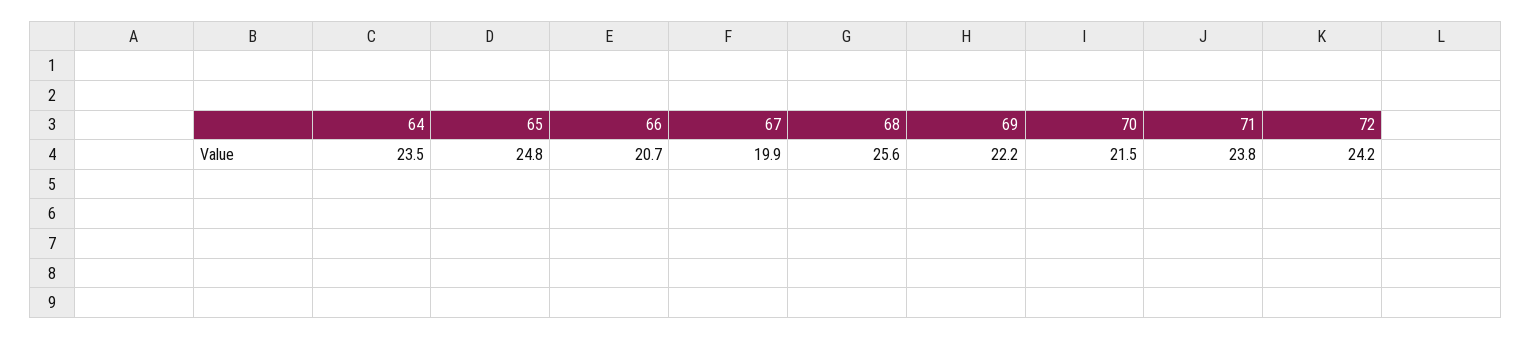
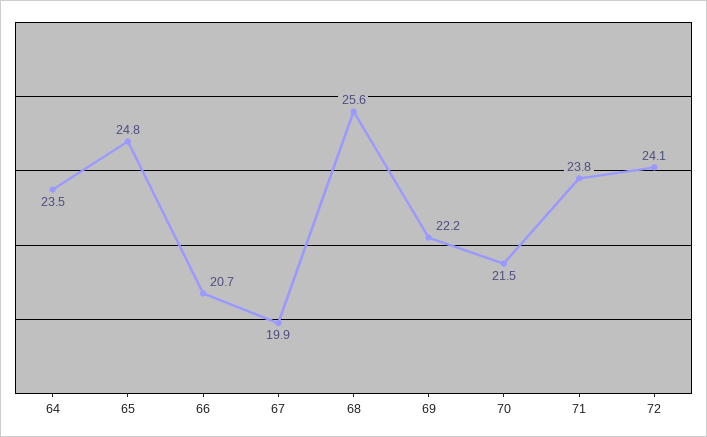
72: 24.2 -> 24.1

